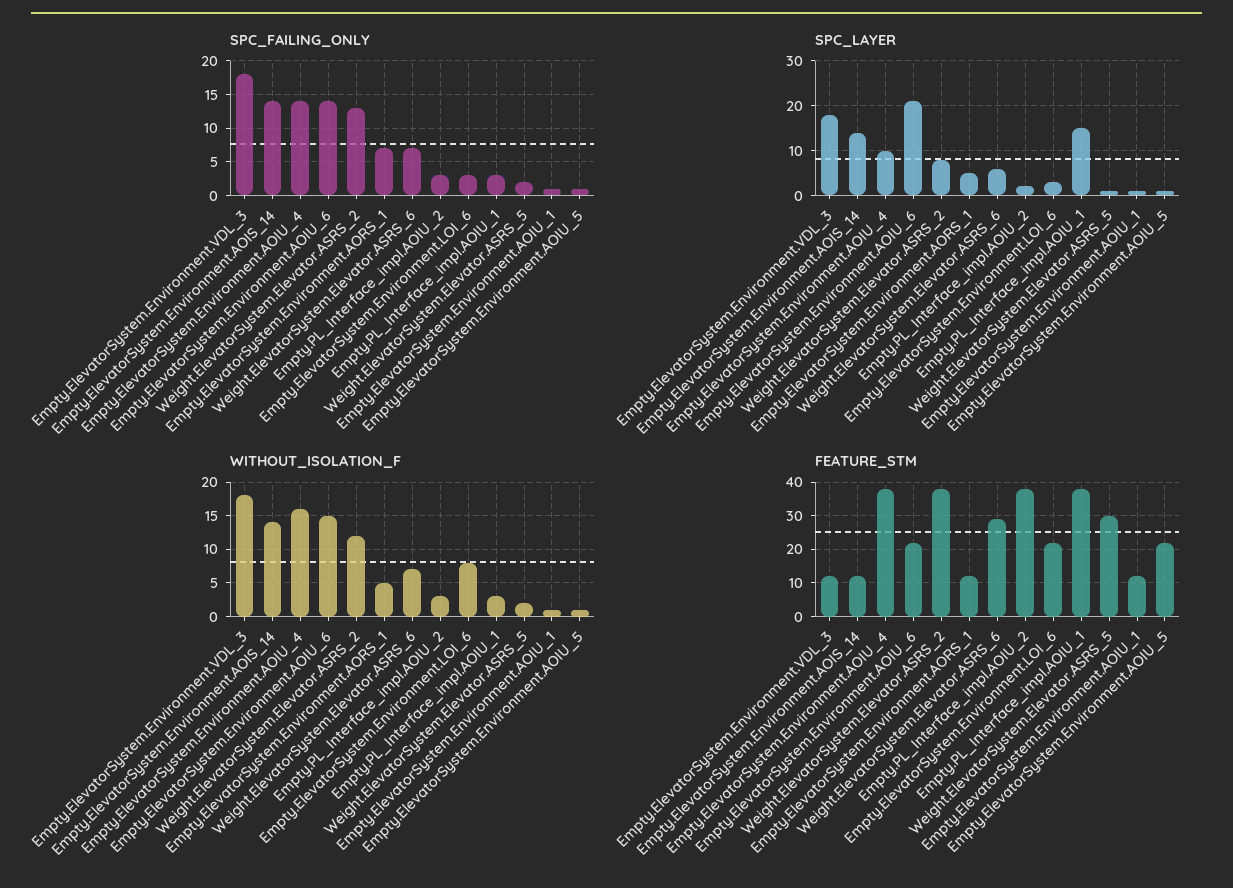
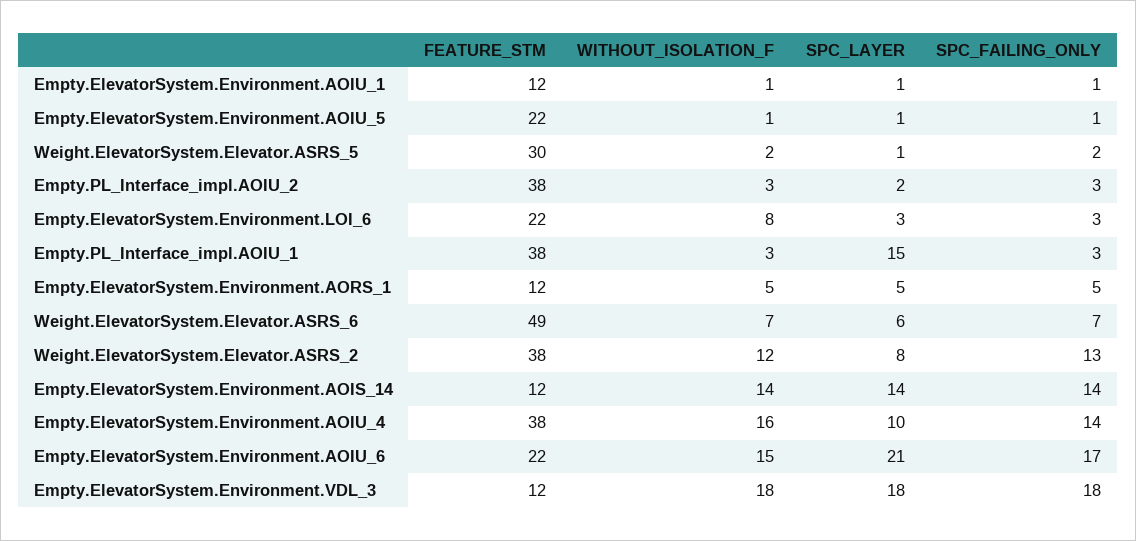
SPC_FAILING_ONLY, Empty.ElevatorSystem.Environment.AOIU_6: 14 -> 17
SPC_FAILING_ONLY, Empty.ElevatorSystem.Environment.AORS_1: 7 -> 5
FEATURE_STM, Weight.ElevatorSystem.Elevator.ASRS_6: 30 -> 49

